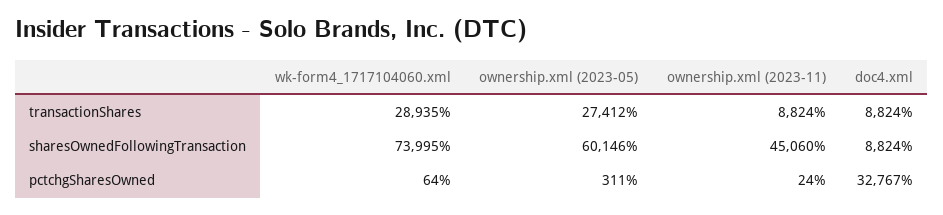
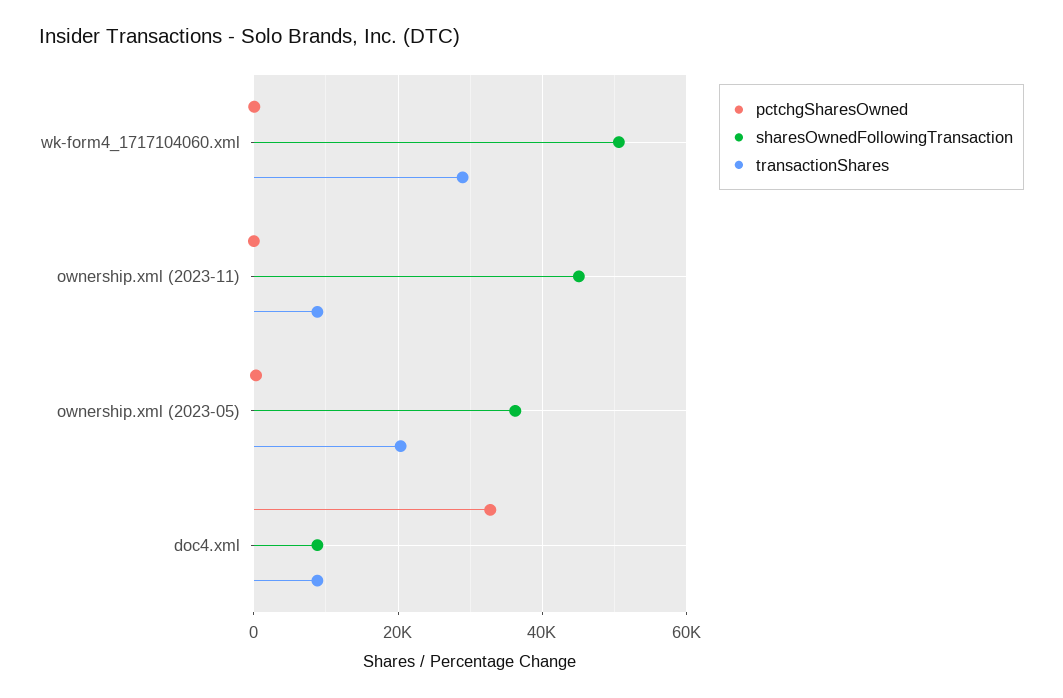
transactionShares, ownership.xml (2023-05): 27412 -> 20000
sharesOwnedFollowingTransaction, wk-form4_1717104060.xml: 73995 -> 50000
sharesOwnedFollowingTransaction, ownership.xml (2023-05): 60146 -> 36000

